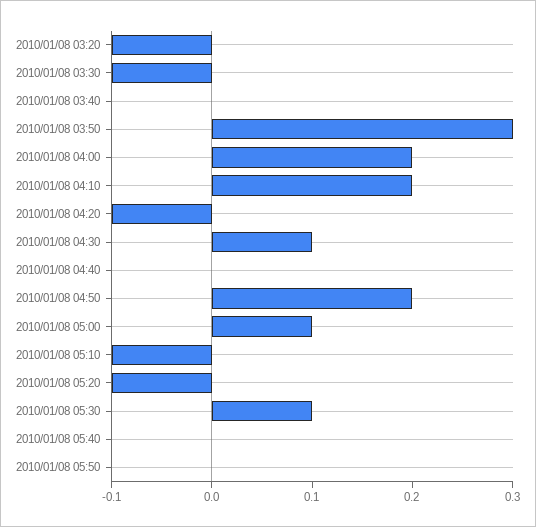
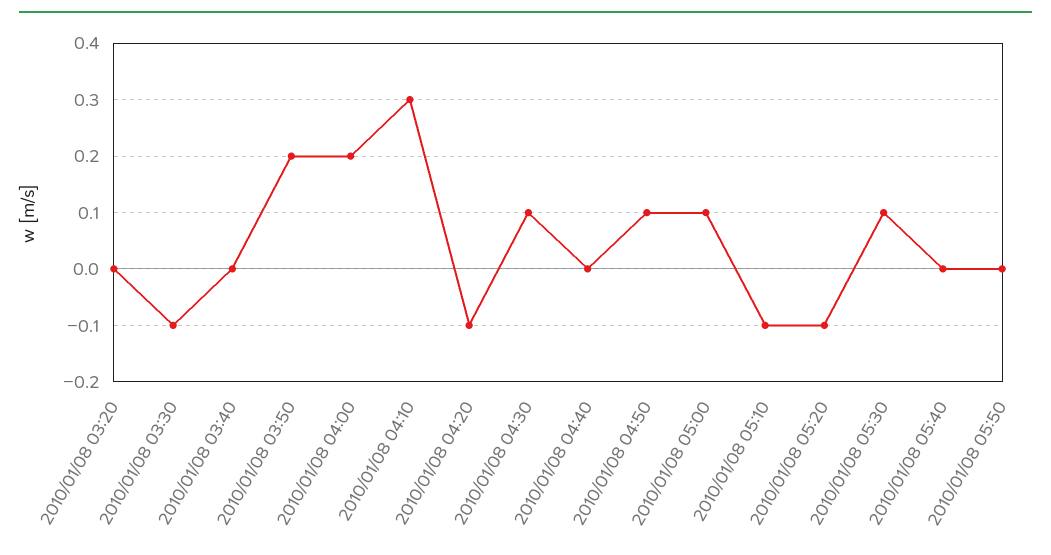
2010/01/08 03:20: -0.1 -> 0
2010/01/08 03:50: 0.3 -> 0.2
2010/01/08 04:10: 0.2 -> 0.3
2010/01/08 04:50: 0.2 -> 0.1

